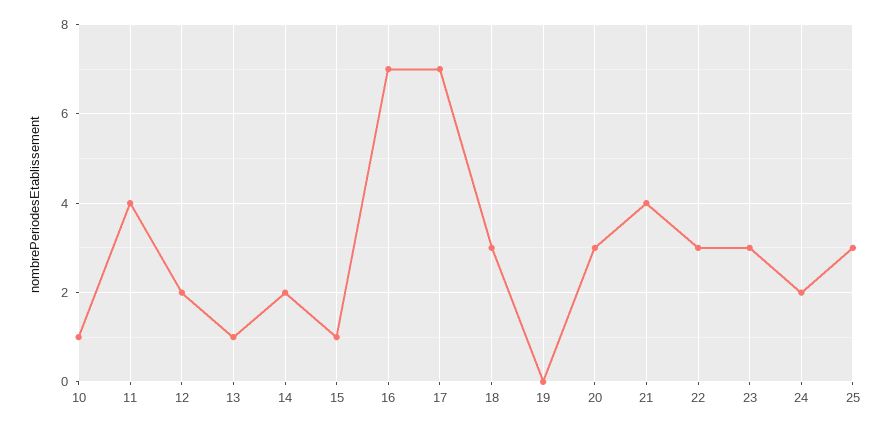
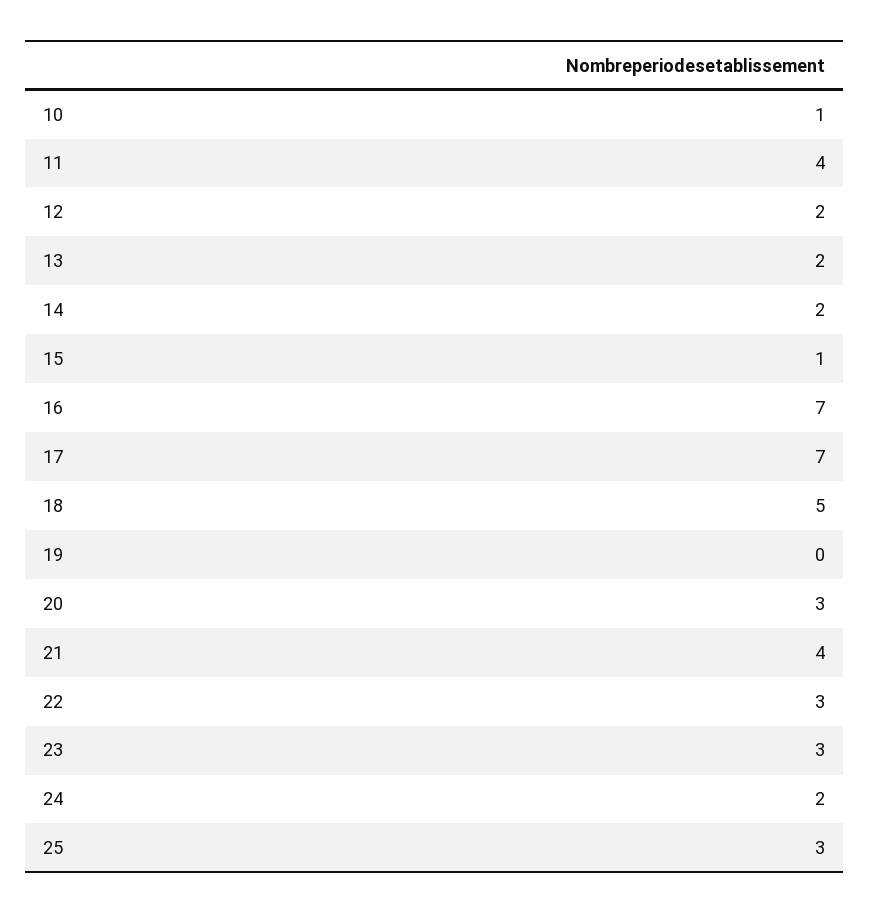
13: 1 -> 2
18: 3 -> 5

